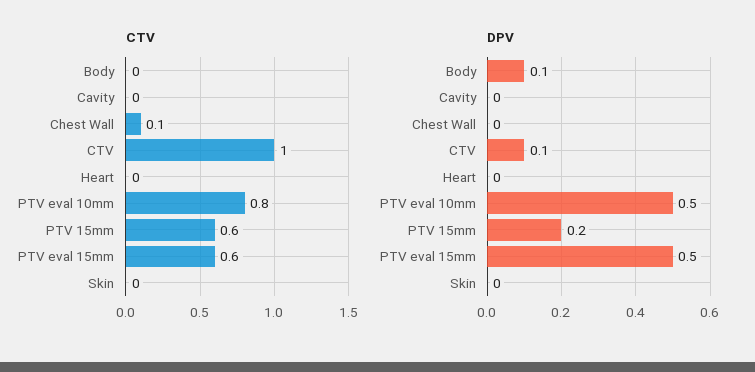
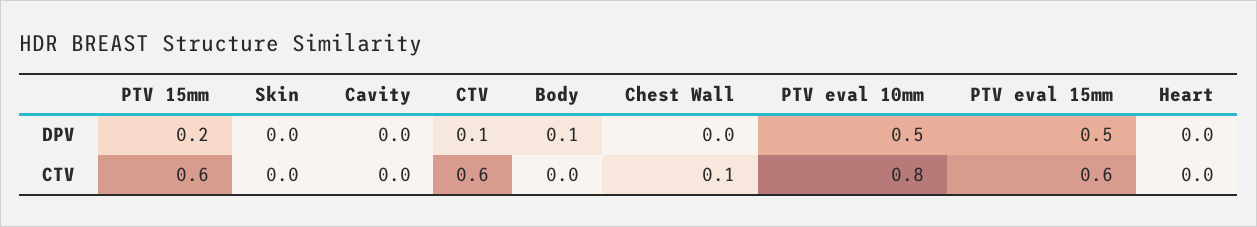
CTV, CTV: 1 -> 0.6

